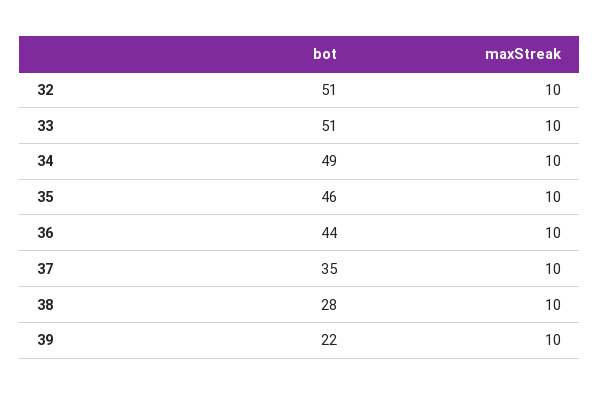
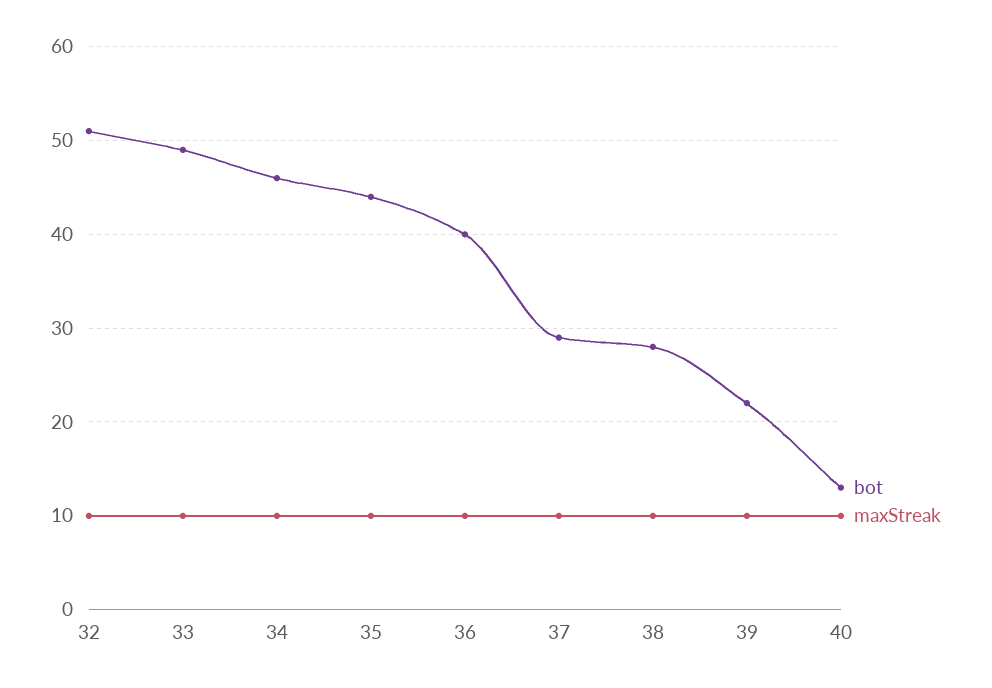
bot, 33: 51 -> 49
bot, 34: 49 -> 46
bot, 35: 46 -> 44
bot, 36: 44 -> 40
bot, 37: 35 -> 29
bot, 40: none -> 13
maxStreak, 40: none -> 10

